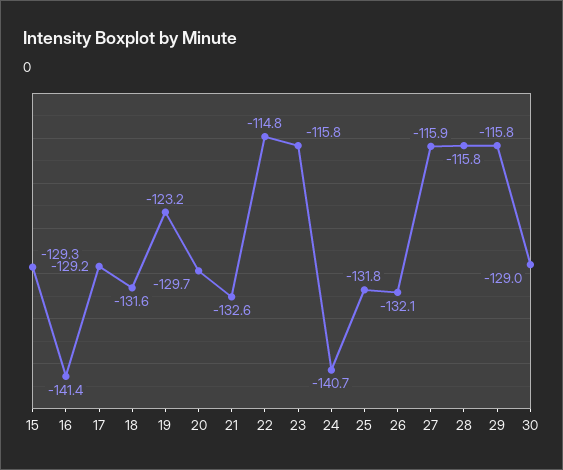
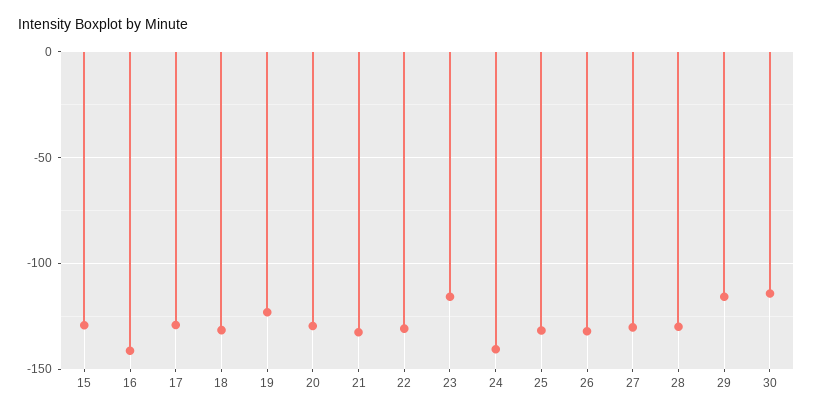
22: -114.8 -> -130
27: -115.9 -> -130
28: -115.8 -> -130
30: -129 -> -115

